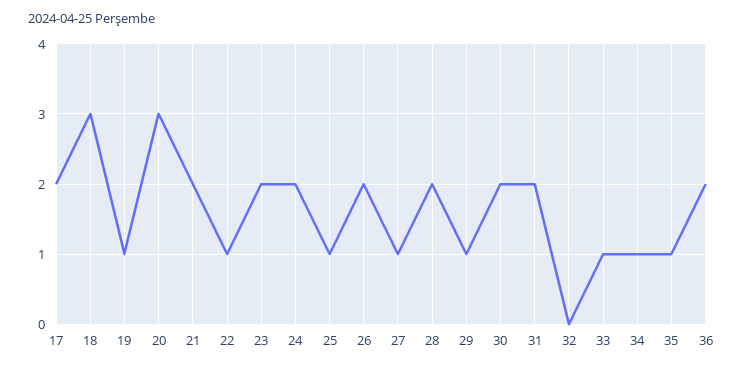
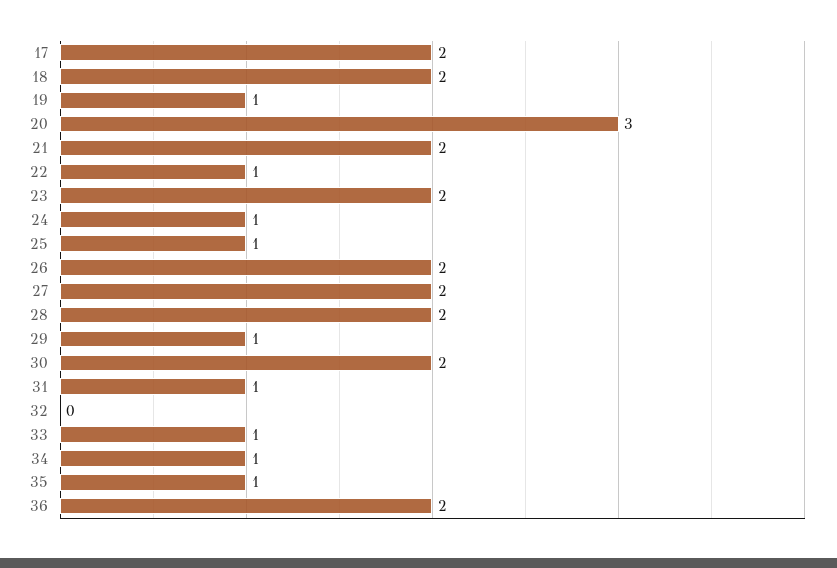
18: 3 -> 2
24: 2 -> 1
27: 1 -> 2
31: 2 -> 1

